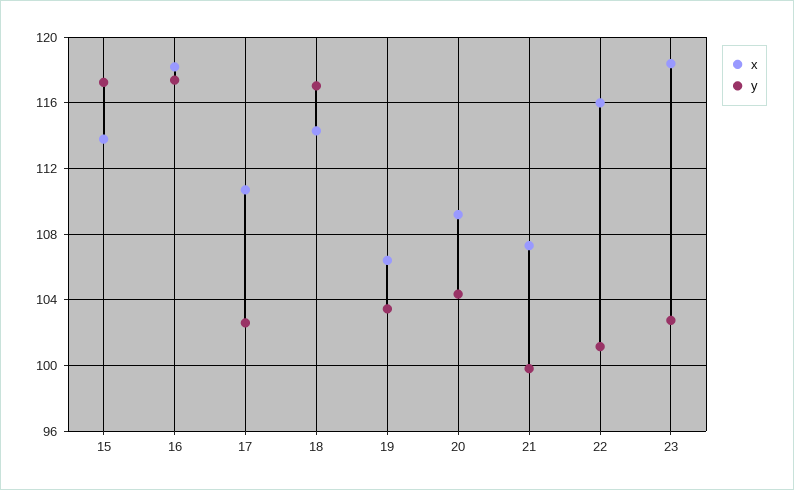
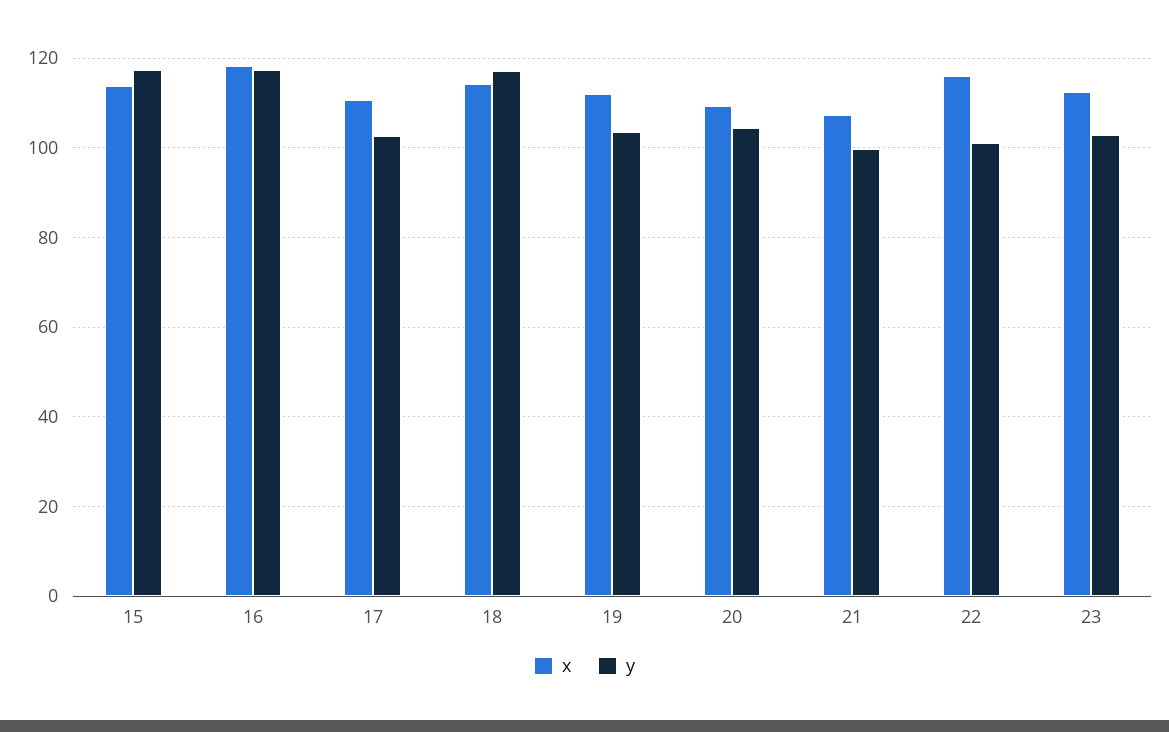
x, 19: 106.5 -> 112
x, 23: 118.5 -> 112

